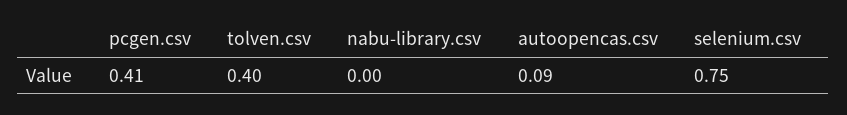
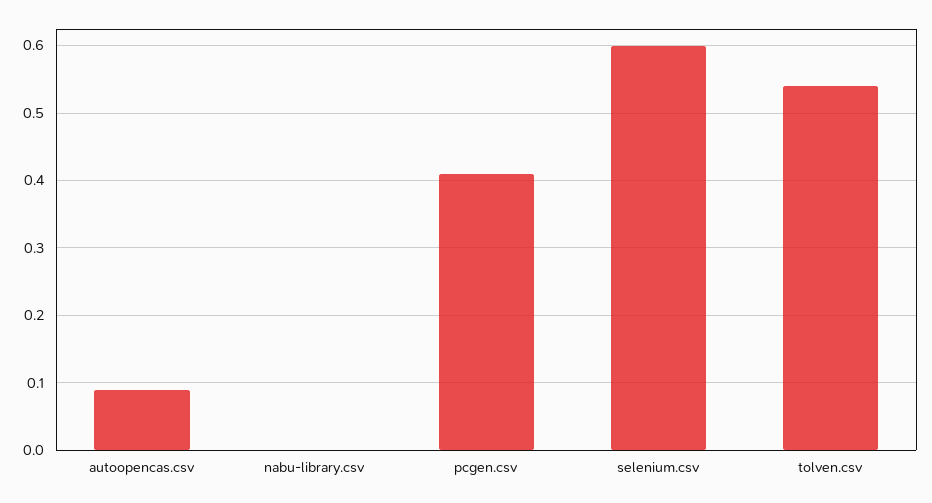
tolven.csv: 0.4 -> 0.54
selenium.csv: 0.75 -> 0.6

